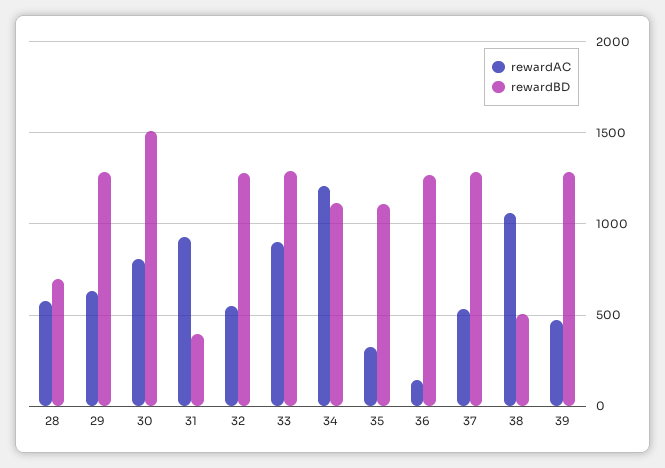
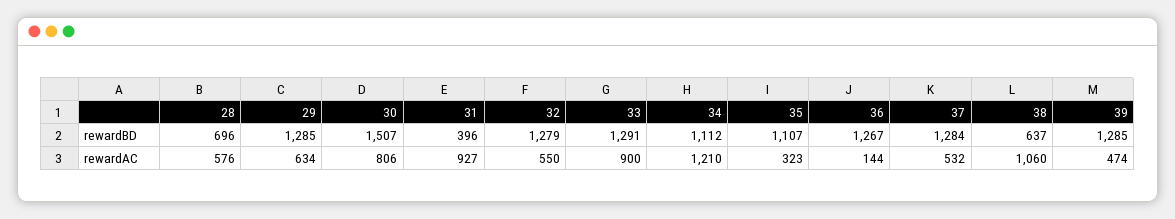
rewardBD, 38: 500 -> 637

